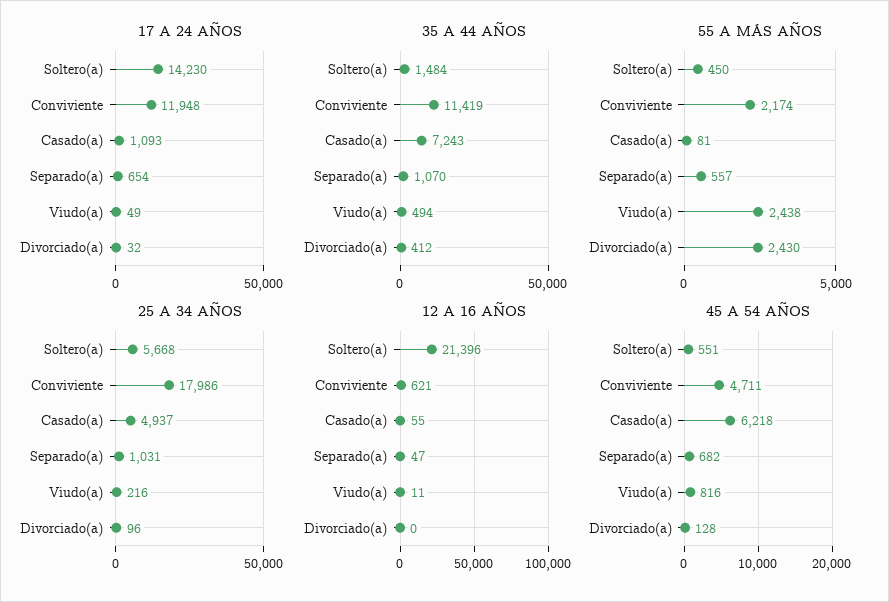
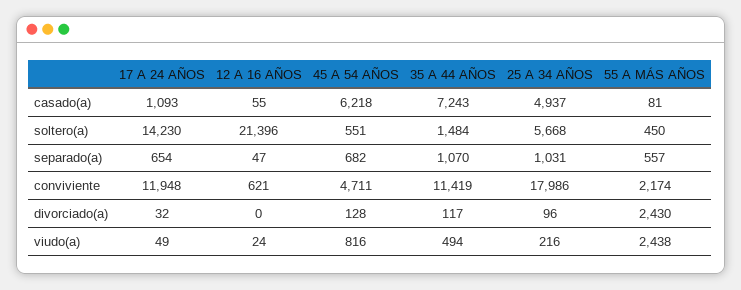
35 A 44 AÑOS, Divorciado(a): 412 -> 117
12 A 16 AÑOS, Viudo(a): 11 -> 24

